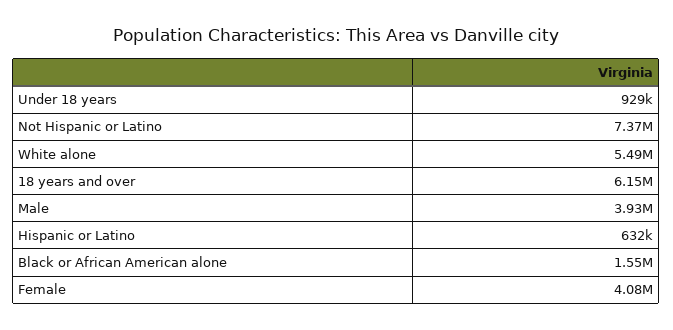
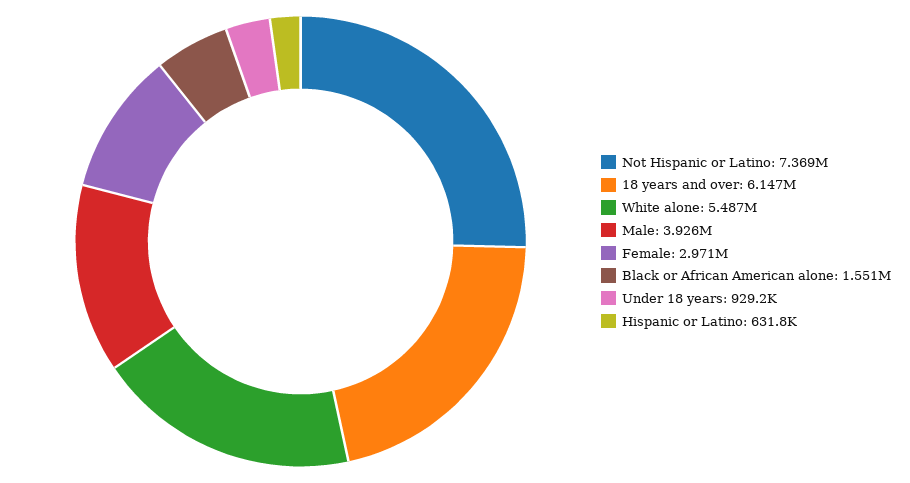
Female: 4080000 -> 2971000

